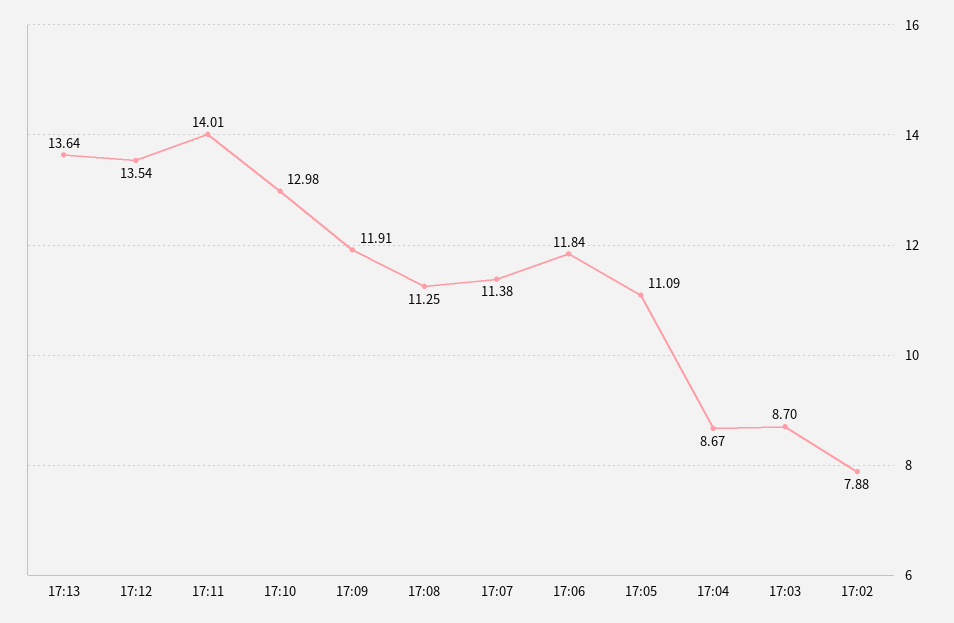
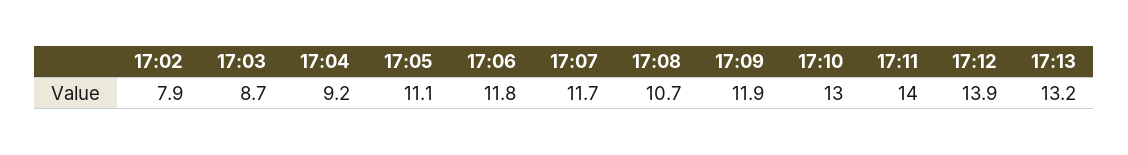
17:13: 13.64 -> 13.2
17:12: 13.54 -> 13.9
17:08: 11.25 -> 10.7
17:07: 11.38 -> 11.7
17:04: 8.67 -> 9.2

